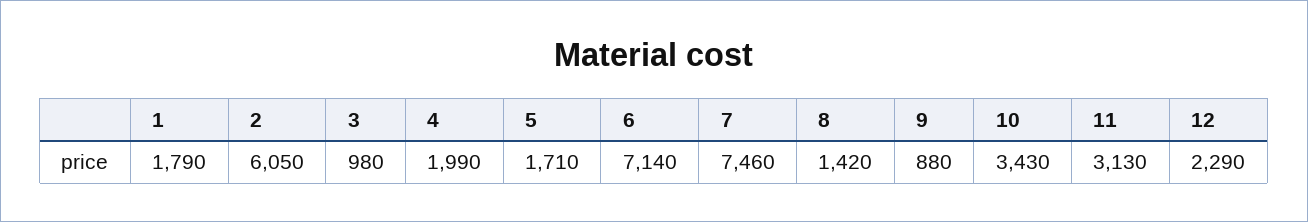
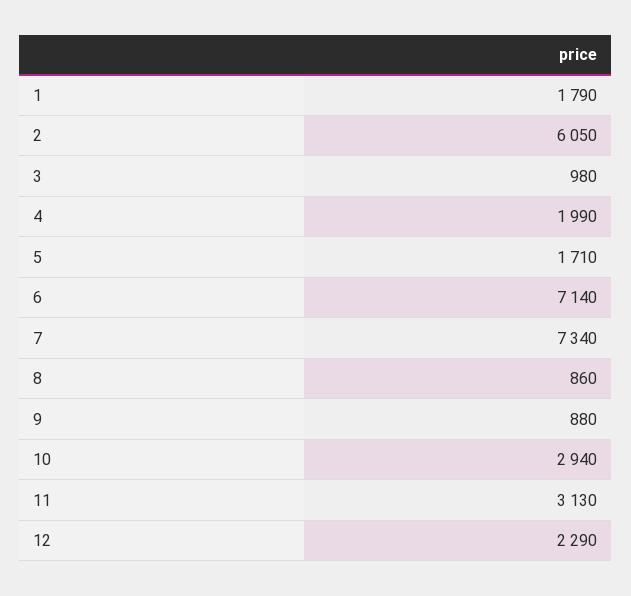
7: 7460 -> 7340
8: 1420 -> 860
10: 3430 -> 2940

